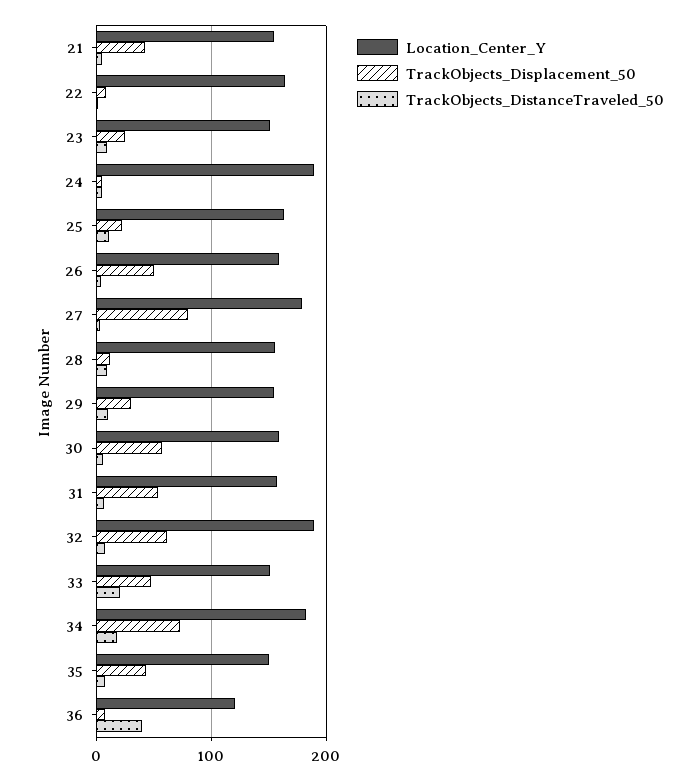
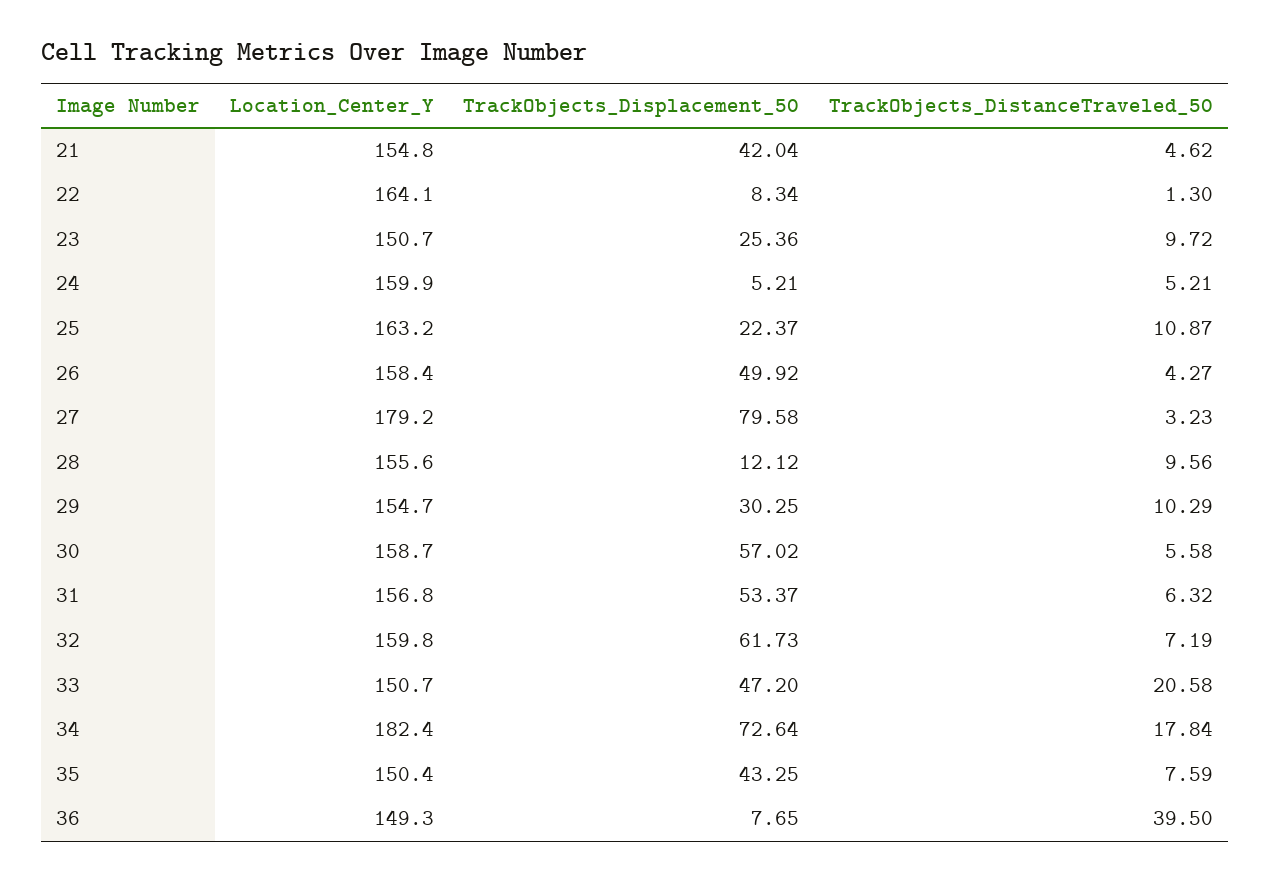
Location_Center_Y, 24: 190 -> 159.9
Location_Center_Y, 32: 190 -> 159.8
Location_Center_Y, 36: 120 -> 149.3

